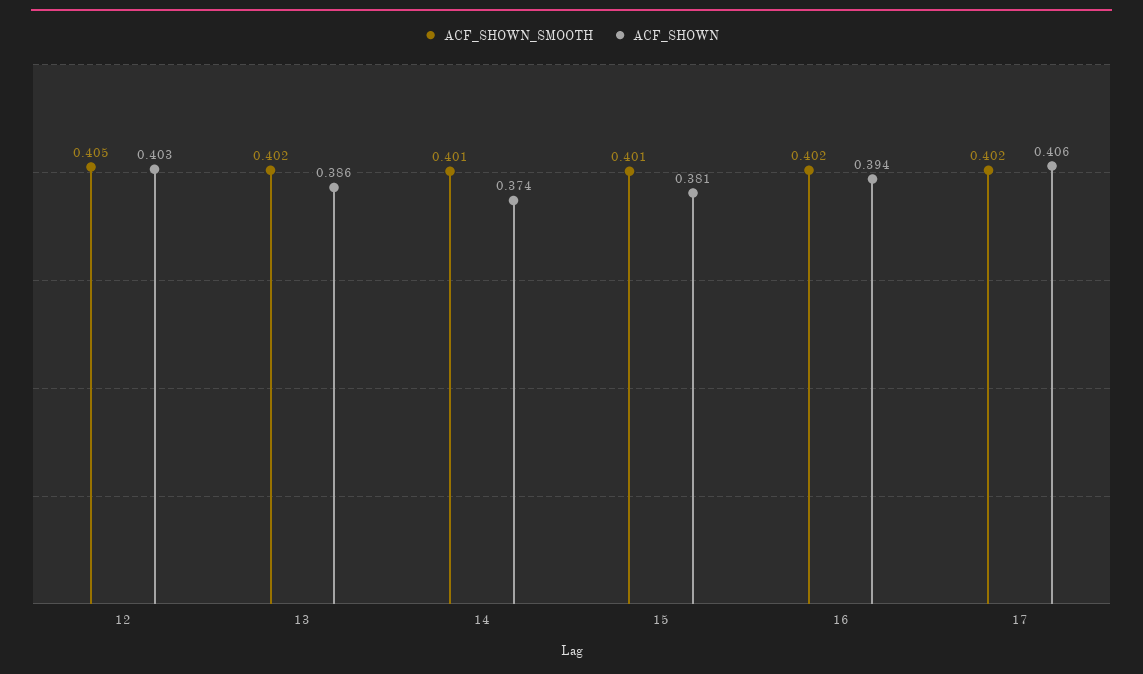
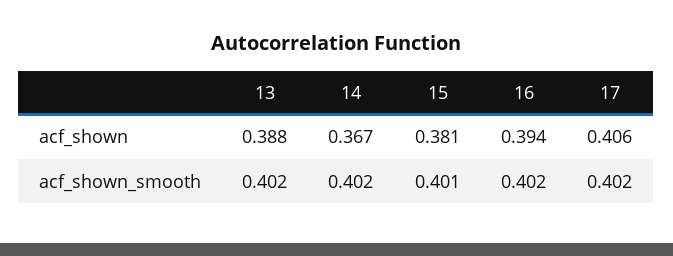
ACF_SHOWN_SMOOTH, 12: 0.405 -> none
ACF_SHOWN, 12: 0.403 -> none
ACF_SHOWN, 13: 0.386 -> 0.388
ACF_SHOWN_SMOOTH, 14: 0.401 -> 0.402
ACF_SHOWN, 14: 0.374 -> 0.367

